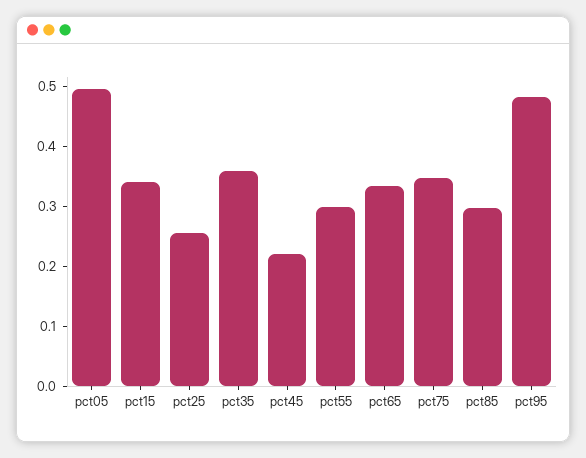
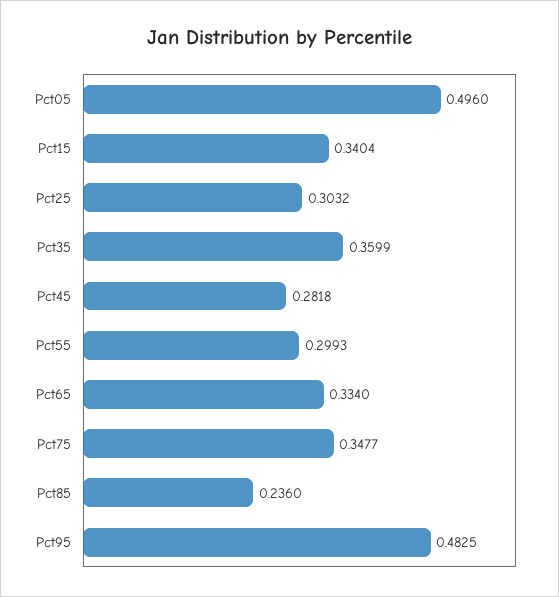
pct25: 0.26 -> 0.3032
pct45: 0.22 -> 0.2818
pct85: 0.3 -> 0.236

